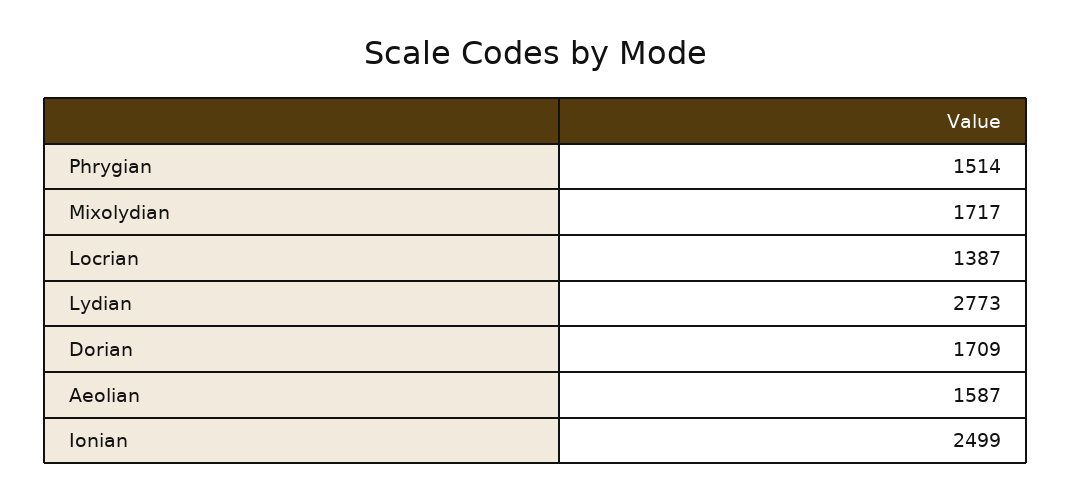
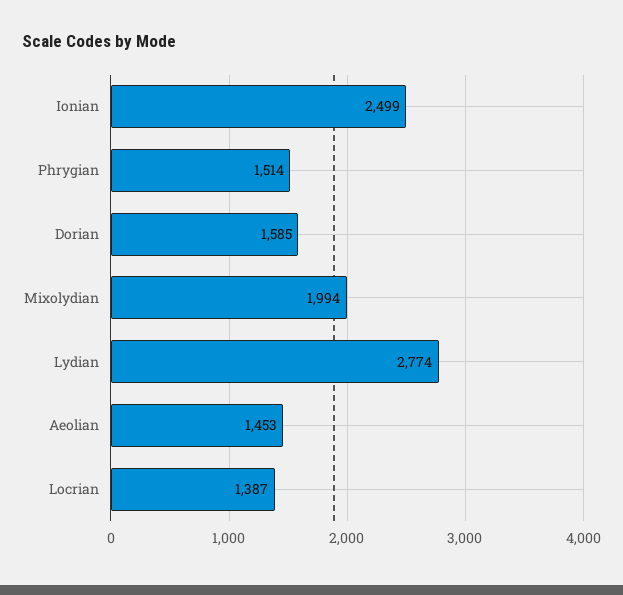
Mixolydian: 1717 -> 1994
Lydian: 2773 -> 2774
Dorian: 1709 -> 1585
Aeolian: 1587 -> 1453

